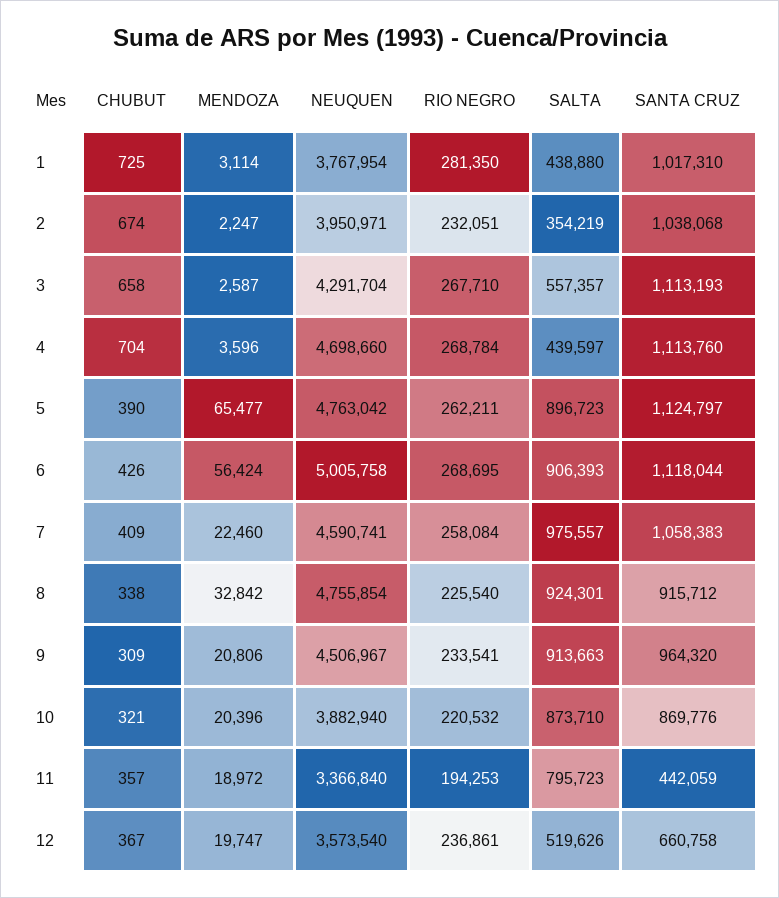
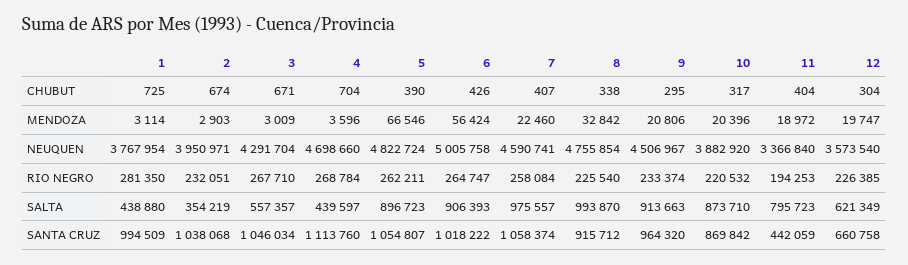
SANTA CRUZ, 1: 1017310 -> 994509
MENDOZA, 2: 2247 -> 2903
CHUBUT, 3: 658 -> 671
MENDOZA, 3: 2587 -> 3009
SANTA CRUZ, 3: 1113193 -> 1046034
MENDOZA, 5: 65477 -> 66546
NEUQUEN, 5: 4763042 -> 4822724
SANTA CRUZ, 5: 1124797 -> 1054807
RIO NEGRO, 6: 268695 -> 264747
SANTA CRUZ, 6: 1118044 -> 1018222
CHUBUT, 7: 409 -> 407
SANTA CRUZ, 7: 1058383 -> 1058374
SALTA, 8: 924301 -> 993870
CHUBUT, 9: 309 -> 295
RIO NEGRO, 9: 233541 -> 233374
CHUBUT, 10: 321 -> 317
NEUQUEN, 10: 3882940 -> 3882920
SANTA CRUZ, 10: 869776 -> 869842
CHUBUT, 11: 357 -> 404
CHUBUT, 12: 367 -> 304
RIO NEGRO, 12: 236861 -> 226385
SALTA, 12: 519626 -> 621349

